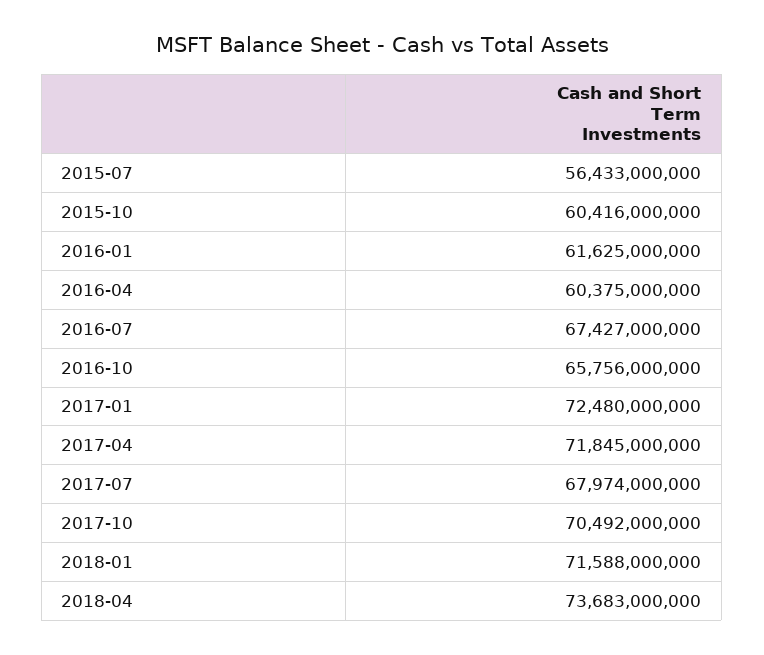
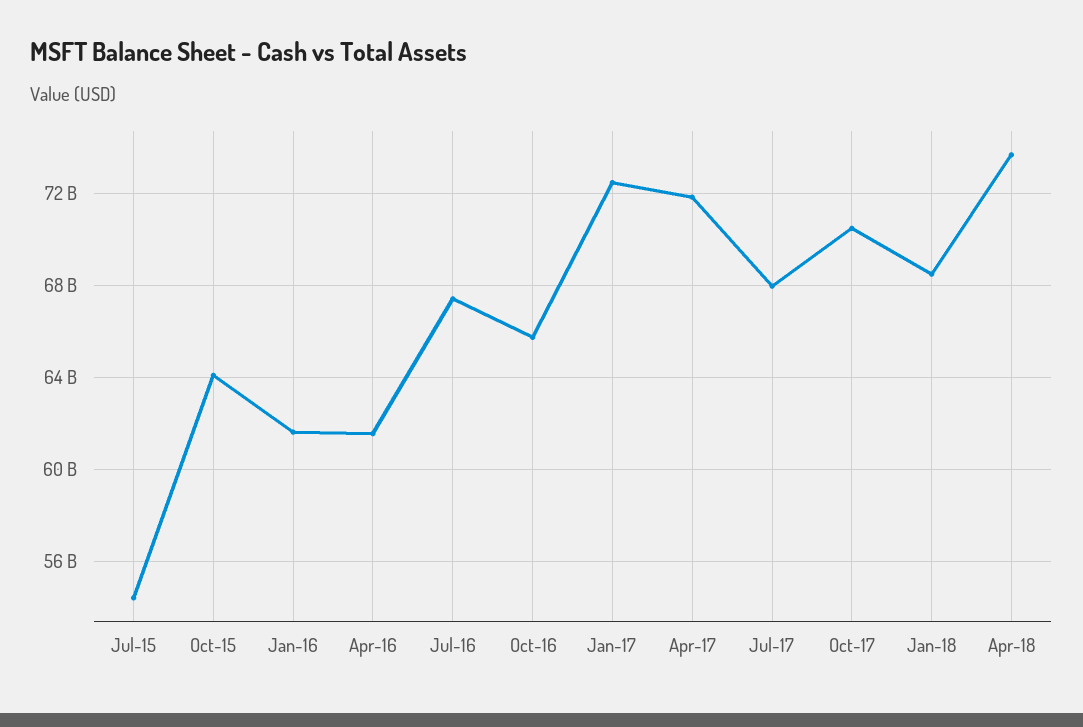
2015-07: 56433000000 -> 54500000000
2015-10: 60416000000 -> 64000000000
2016-04: 60375000000 -> 61500000000
2018-01: 71588000000 -> 68500000000

